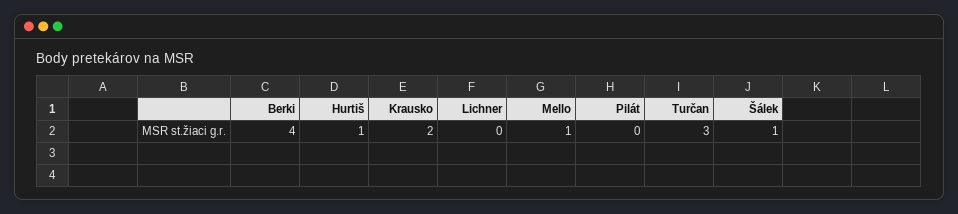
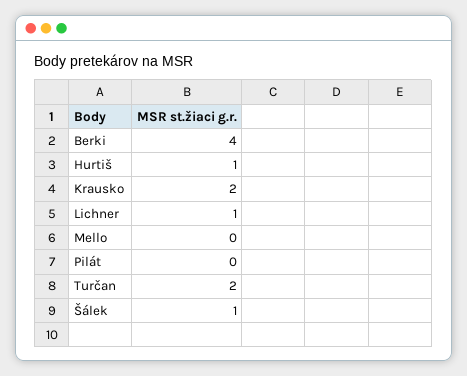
Lichner: 0 -> 1
Mello: 1 -> 0
Turčan: 3 -> 2

